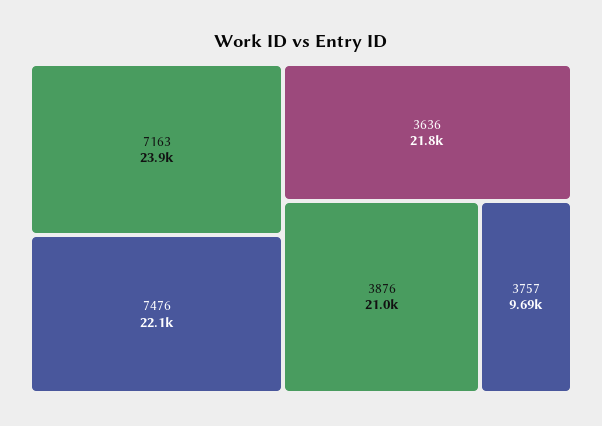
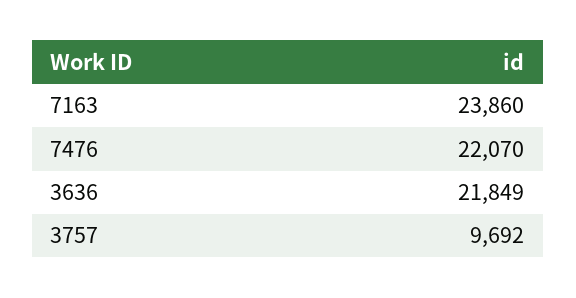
3876: 21000 -> none

